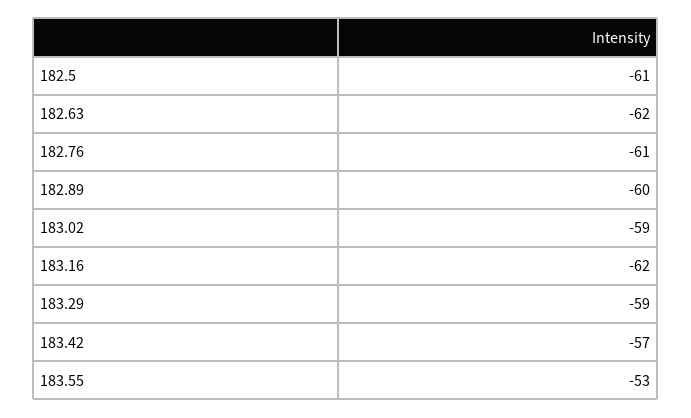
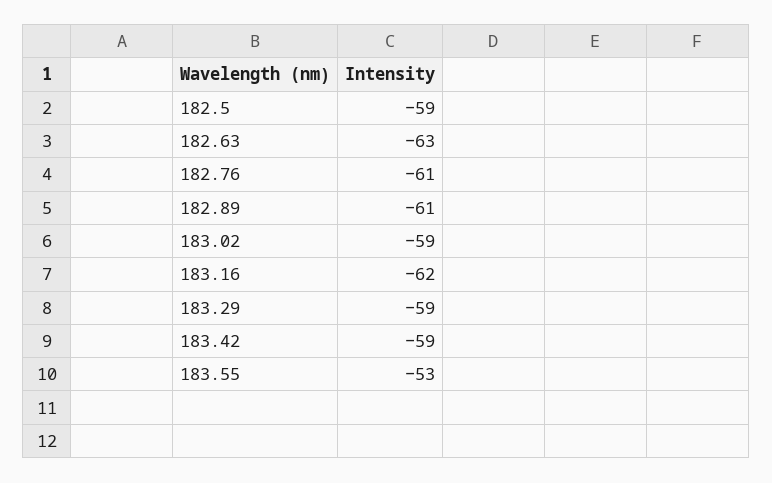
182.5: -61 -> -59
182.63: -62 -> -63
182.89: -60 -> -61
183.42: -57 -> -59

